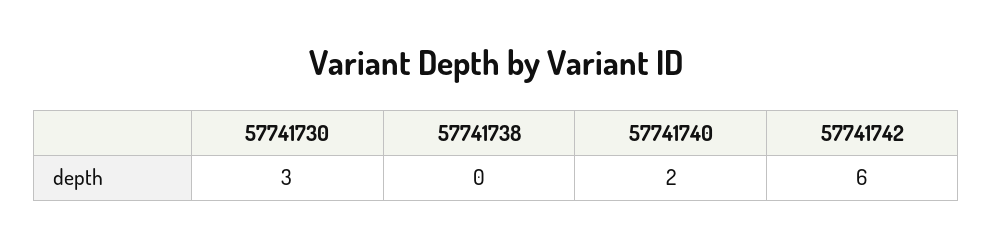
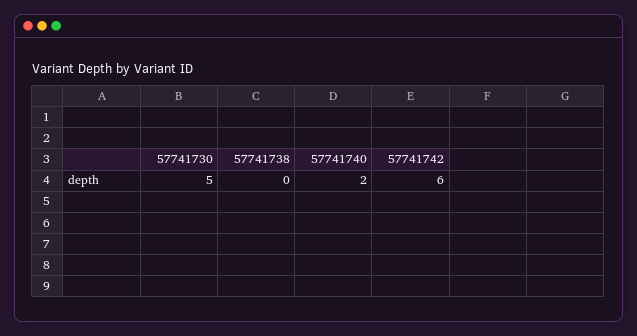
57741730: 3 -> 5

